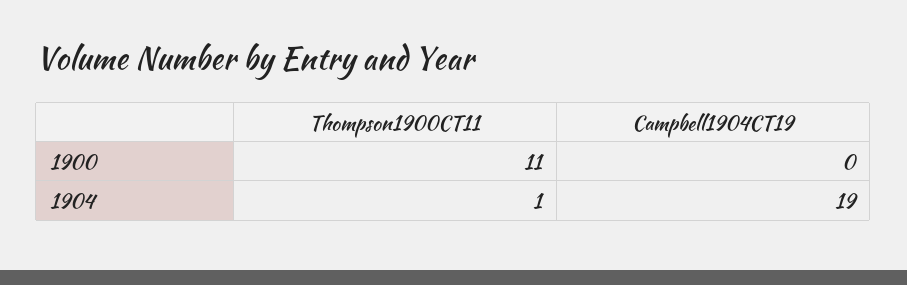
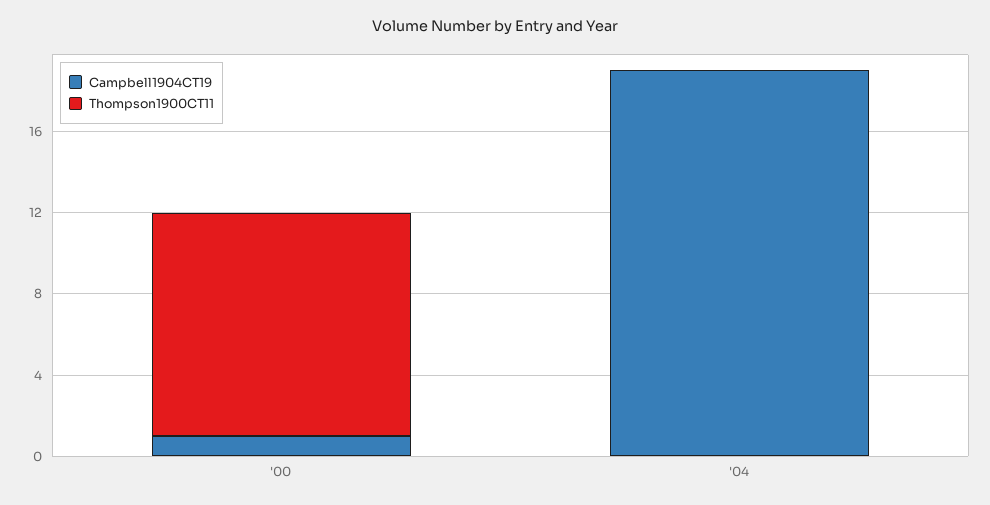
Campbell1904CT19, 1900: 0 -> 1
Thompson1900CT11, 1904: 1 -> 0

